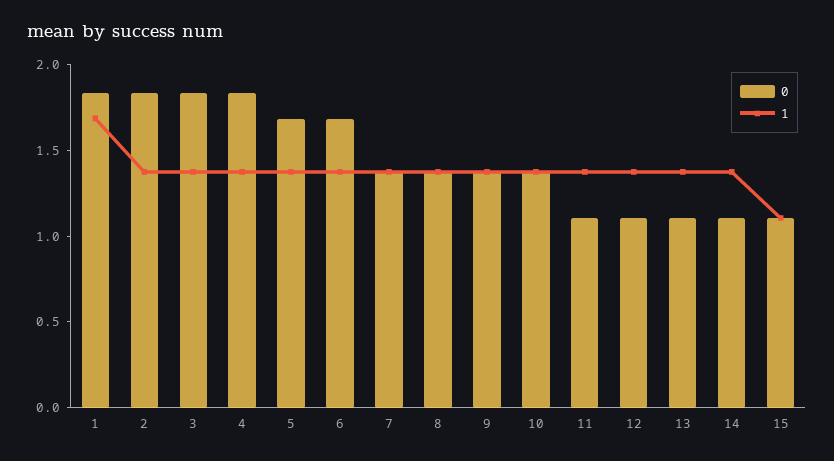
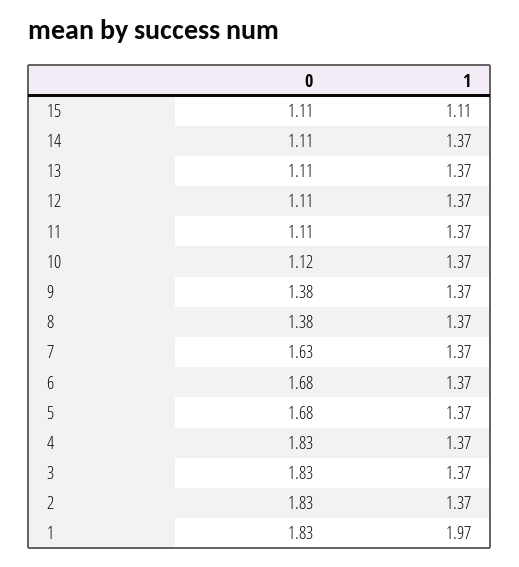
1, 1: 1.7 -> 1.97
0, 7: 1.4 -> 1.63
0, 10: 1.4 -> 1.12

